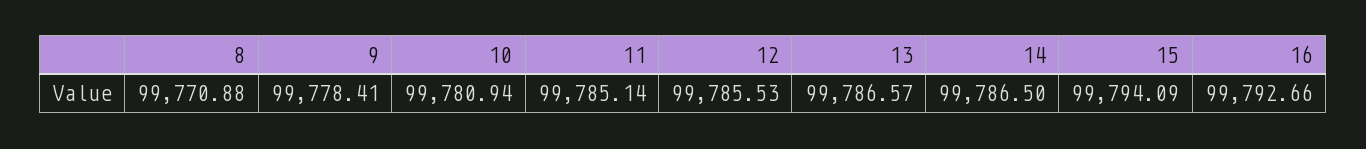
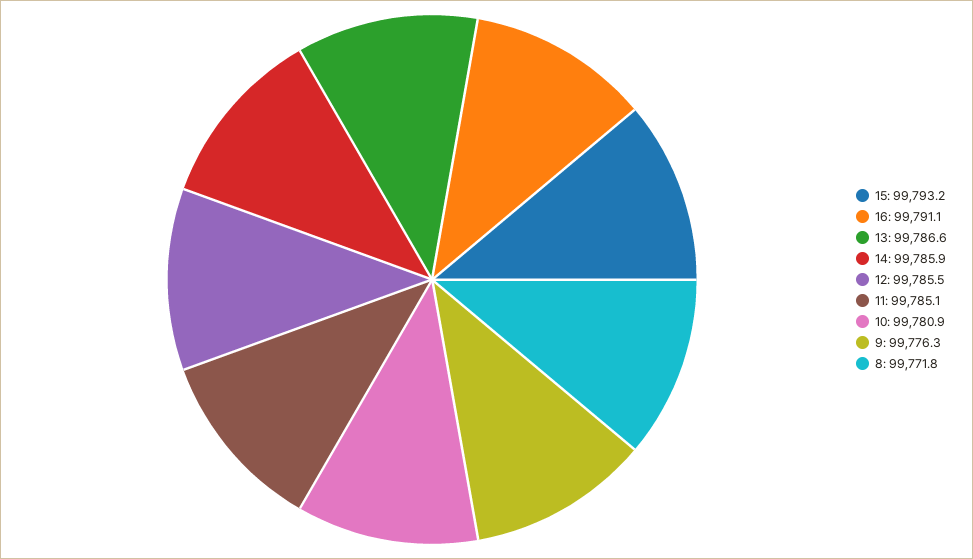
8: 99770.88 -> 99771.8
9: 99778.41 -> 99776.3
14: 99786.5 -> 99785.9
15: 99794.09 -> 99793.2
16: 99792.66 -> 99791.1

